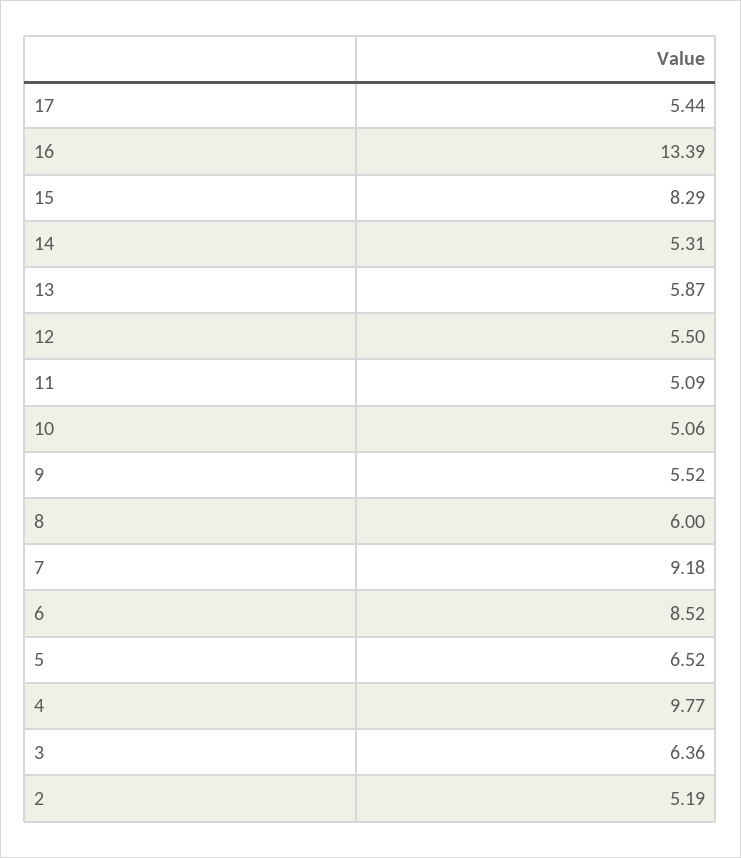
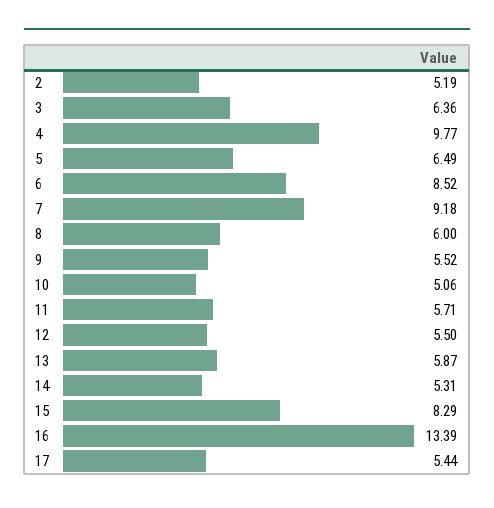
11: 5.09 -> 5.71
5: 6.52 -> 6.49

